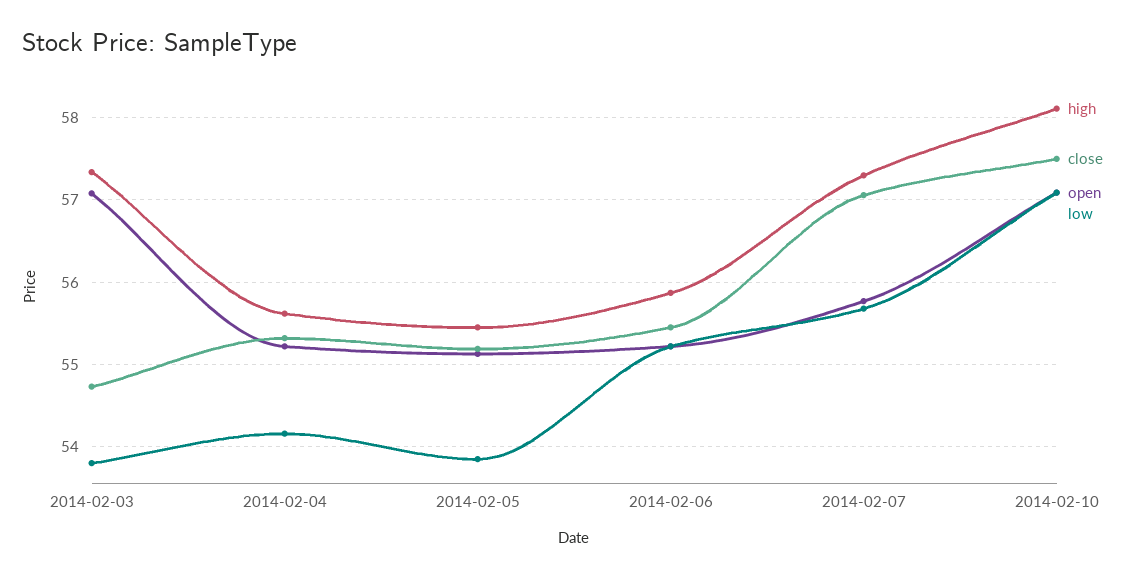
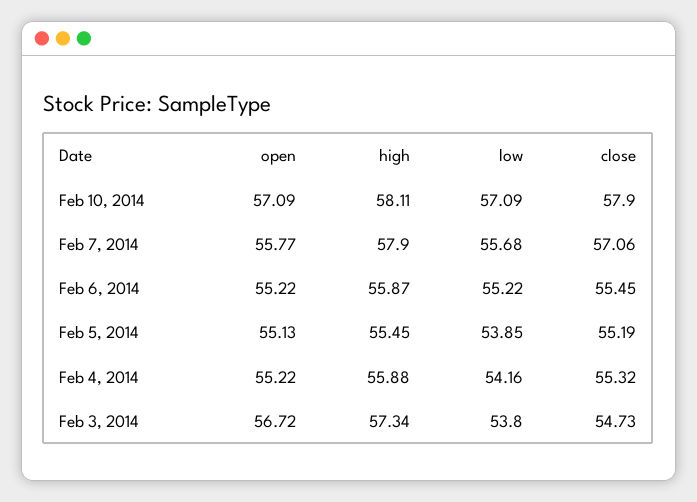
open, 2014-02-03: 57.1 -> 56.72
high, 2014-02-04: 55.6 -> 55.88
high, 2014-02-07: 57.3 -> 57.9
close, 2014-02-10: 57.5 -> 57.9

